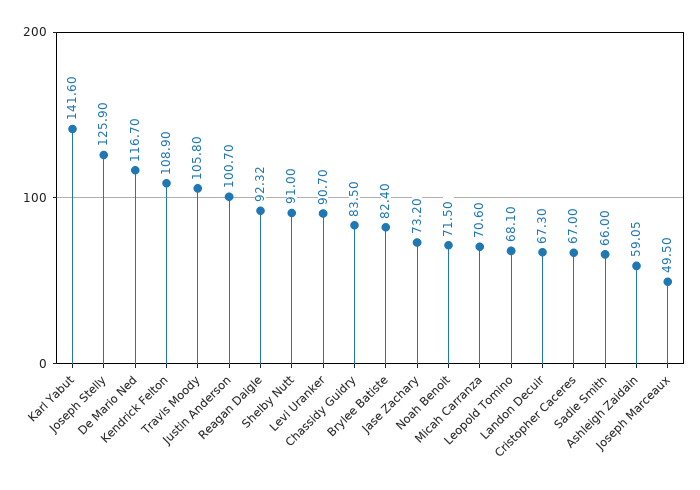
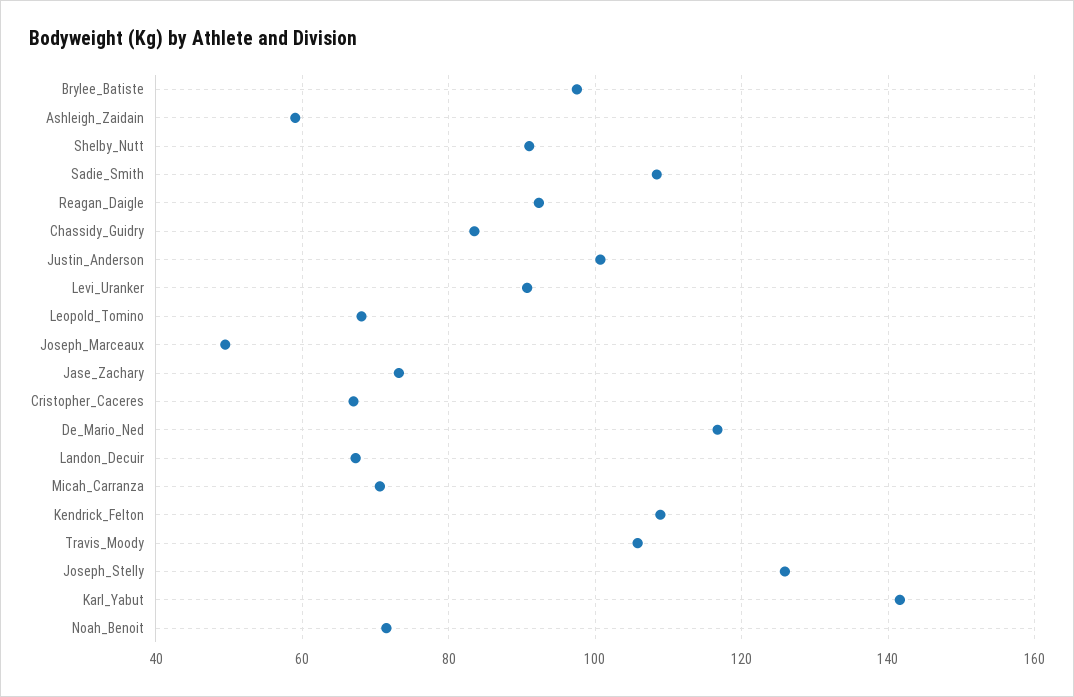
Brylee Batiste: 82.4 -> 98
Sadie Smith: 66 -> 108

